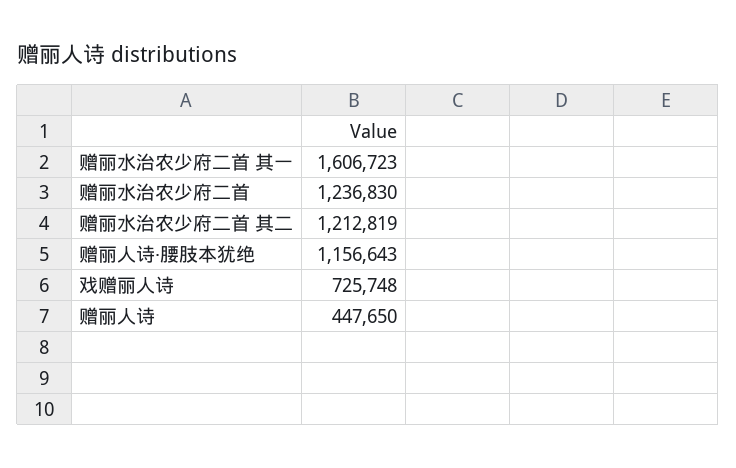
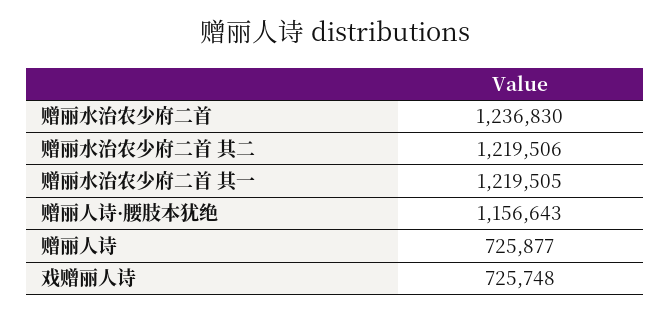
赠丽水治农少府二首 其一: 1606723 -> 1219505
赠丽水治农少府二首 其二: 1212819 -> 1219506
赠丽人诗: 447650 -> 725877

